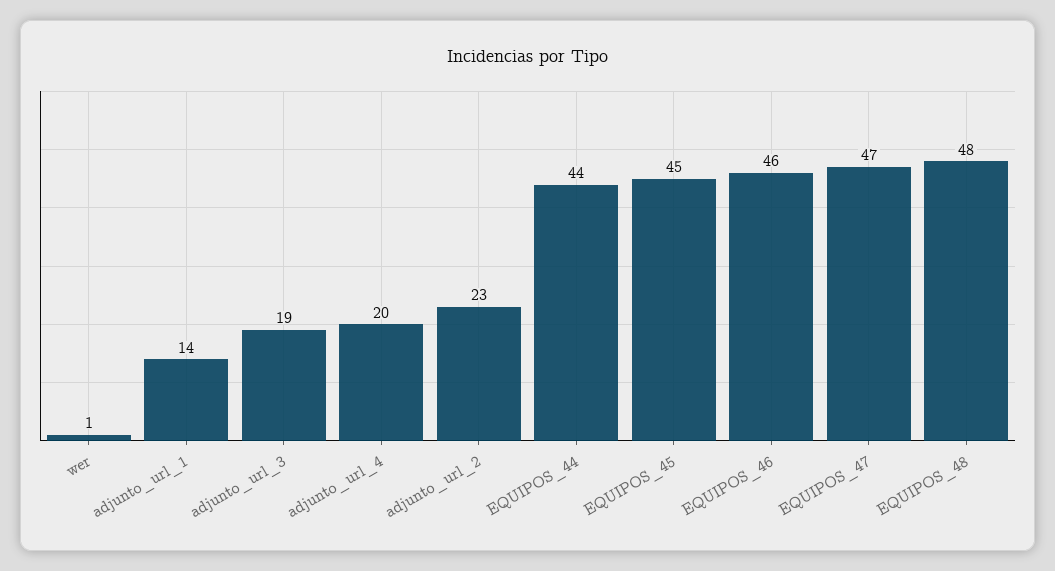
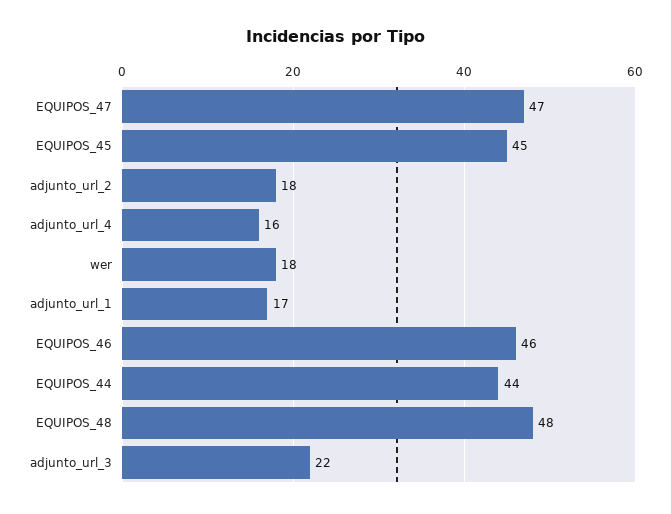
wer: 1 -> 18
adjunto_url_1: 14 -> 17
adjunto_url_3: 19 -> 22
adjunto_url_4: 20 -> 16
adjunto_url_2: 23 -> 18

